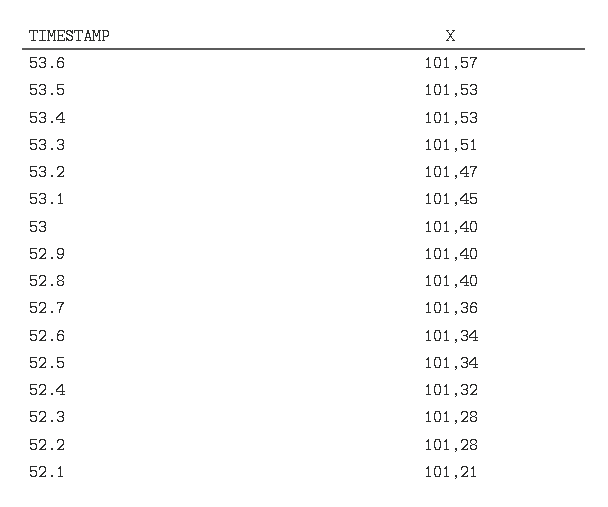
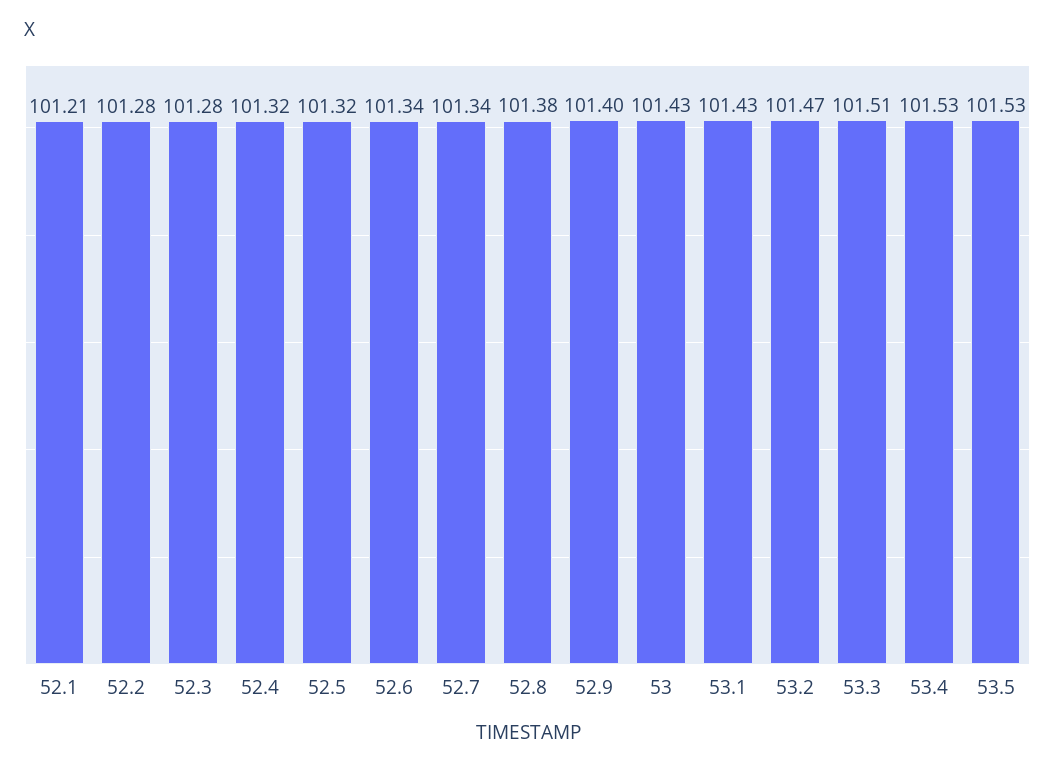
53.6: 101.57 -> none
53.1: 101.45 -> 101.43
53: 101.4 -> 101.43
52.8: 101.4 -> 101.38
52.7: 101.36 -> 101.34
52.5: 101.34 -> 101.32

